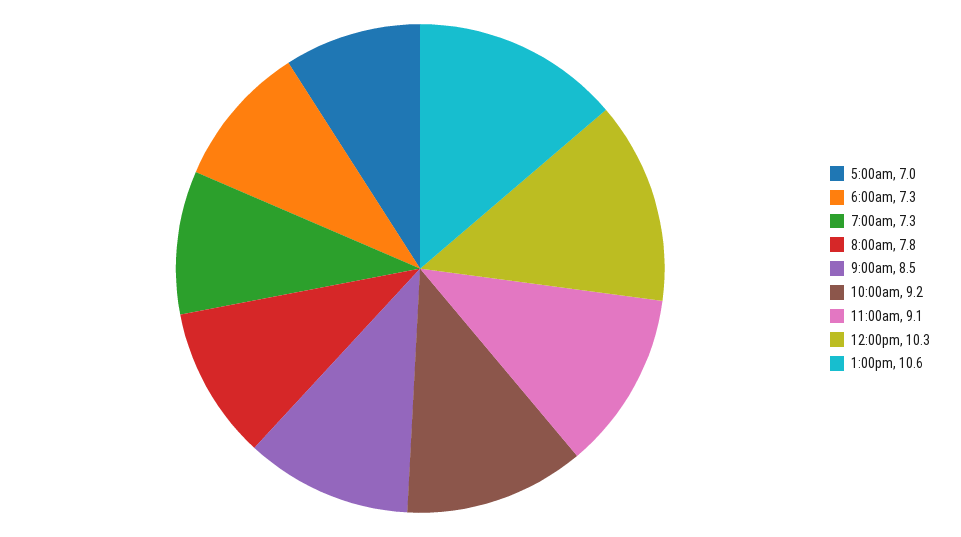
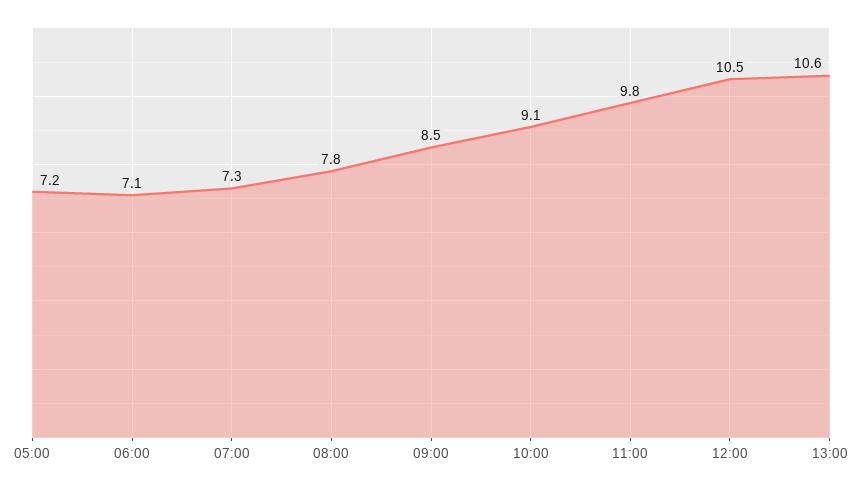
5:00am: 7 -> 7.2
6:00am: 7.3 -> 7.1
10:00am: 9.2 -> 9.1
11:00am: 9.1 -> 9.8
12:00pm: 10.3 -> 10.5

